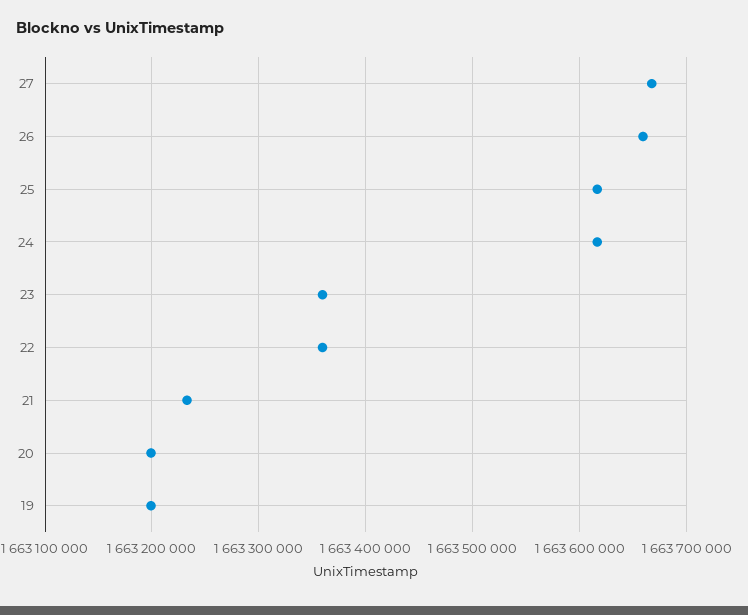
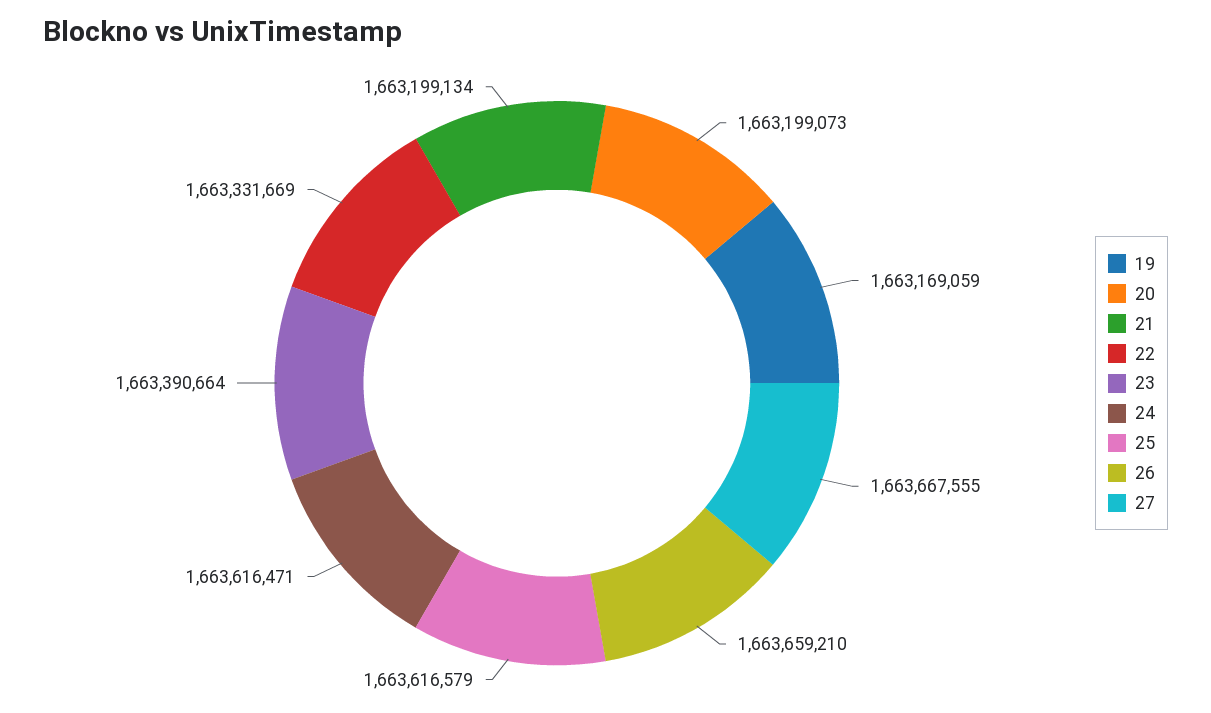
23: 1663360000 -> 1663390664
22: 1663360000 -> 1663331669
21: 1663230000 -> 1663199134
19: 1663200000 -> 1663169059

